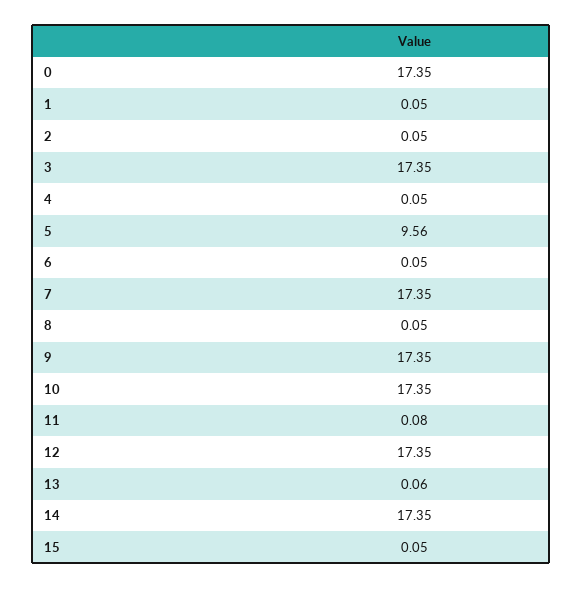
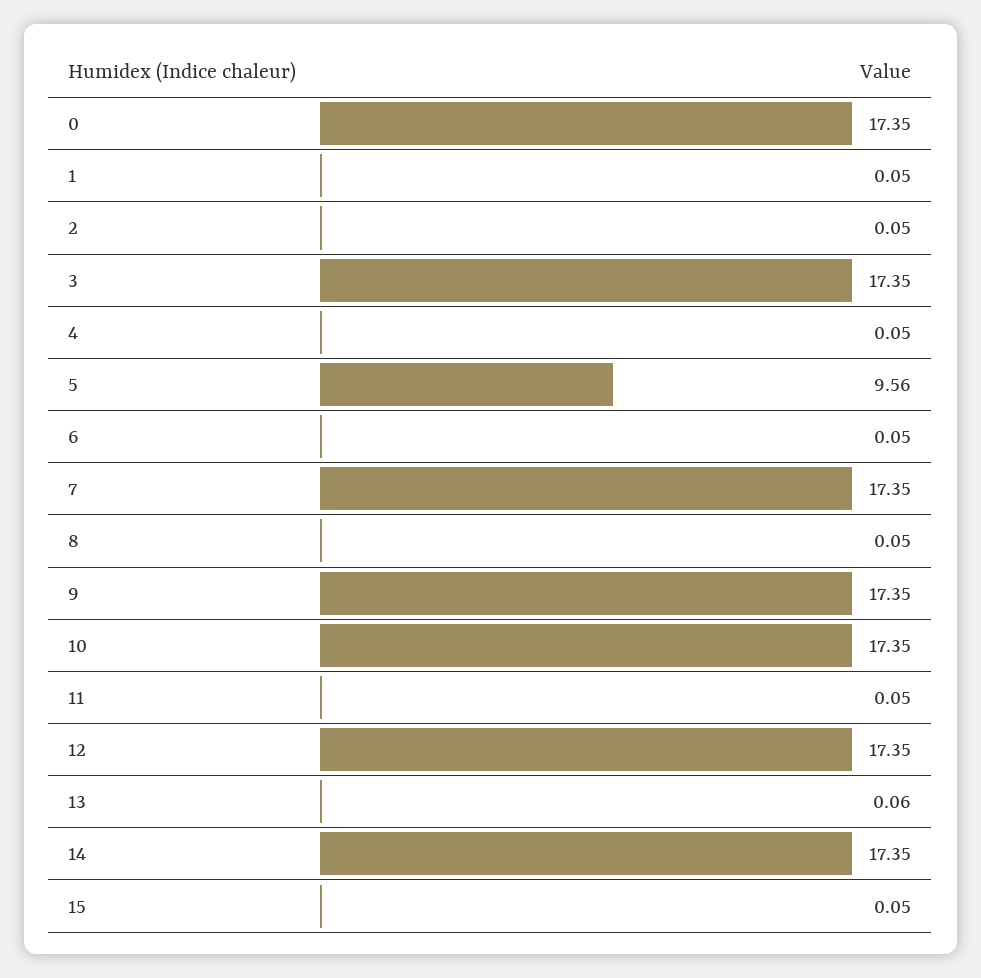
11: 0.08 -> 0.05

